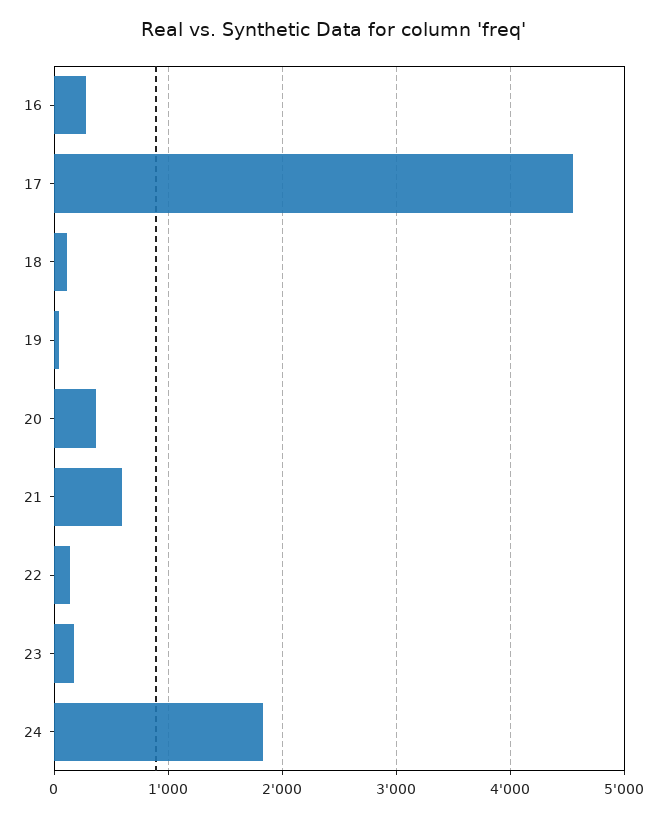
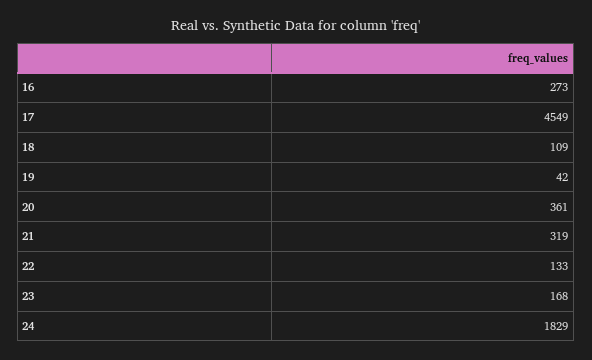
21: 600 -> 319

